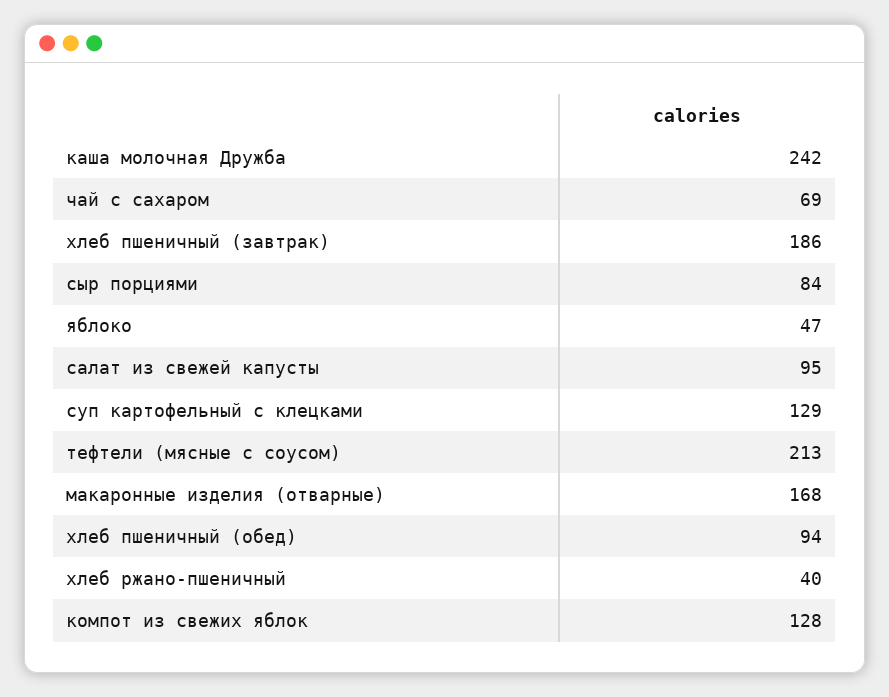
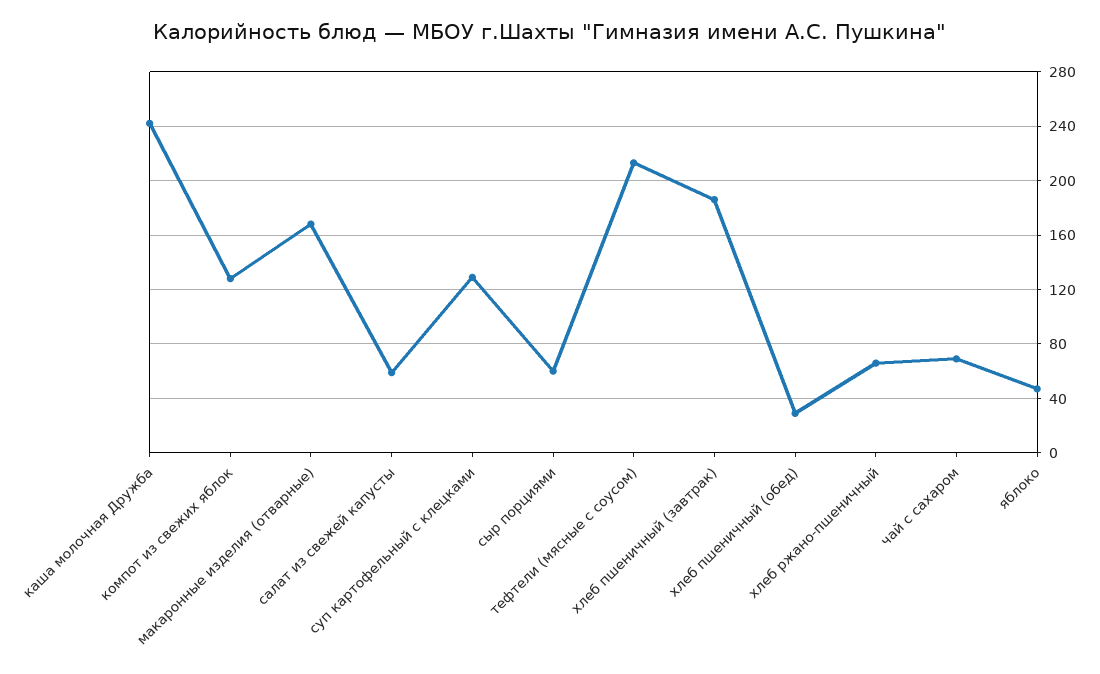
сыр порциями: 84 -> 60
салат из свежей капусты: 95 -> 60
хлеб пшеничный (обед): 94 -> 30
хлеб ржано-пшеничный: 40 -> 65

